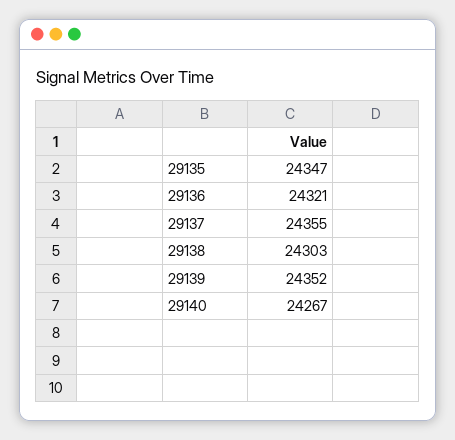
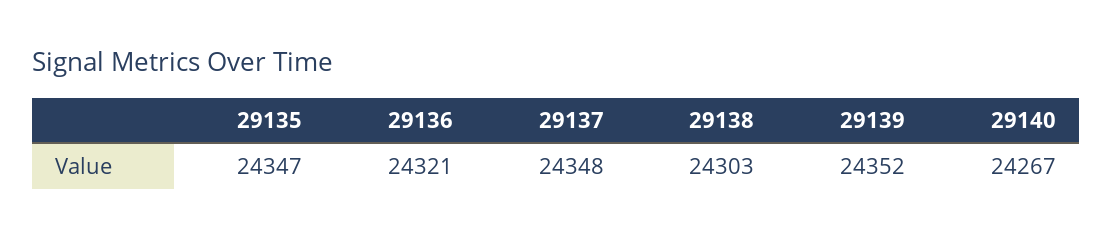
29137: 24355 -> 24348

